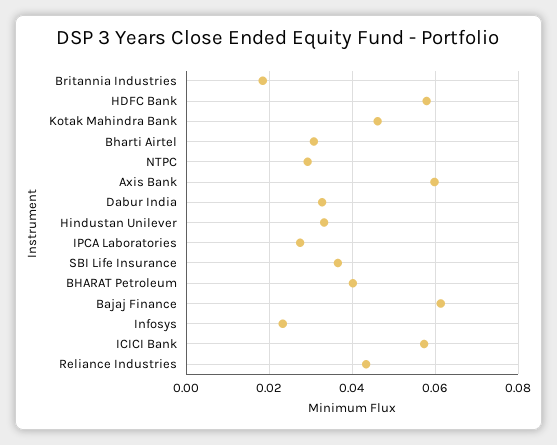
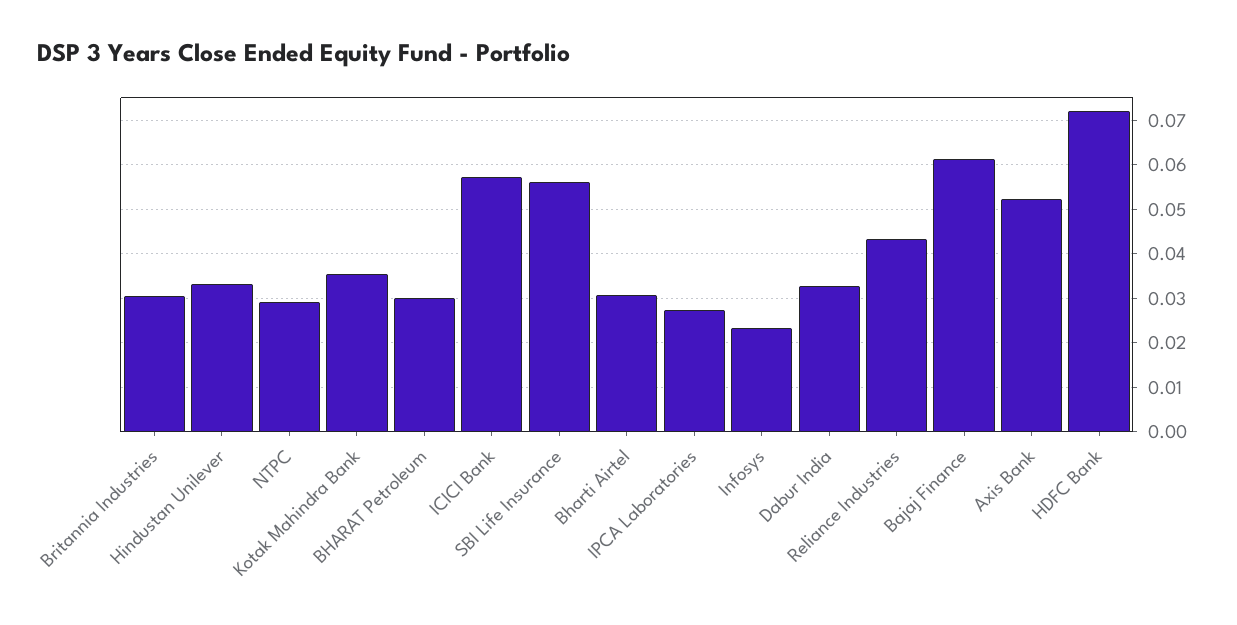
Britannia Industries: 0.018 -> 0.03
HDFC Bank: 0.058 -> 0.072
Kotak Mahindra Bank: 0.046 -> 0.036
Axis Bank: 0.06 -> 0.052
SBI Life Insurance: 0.036 -> 0.056
BHARAT Petroleum: 0.04 -> 0.03

